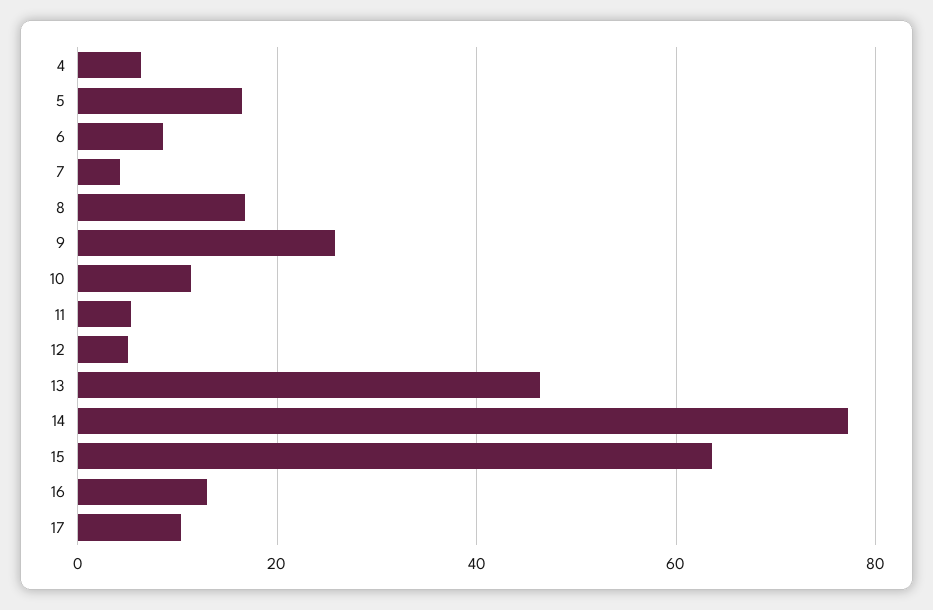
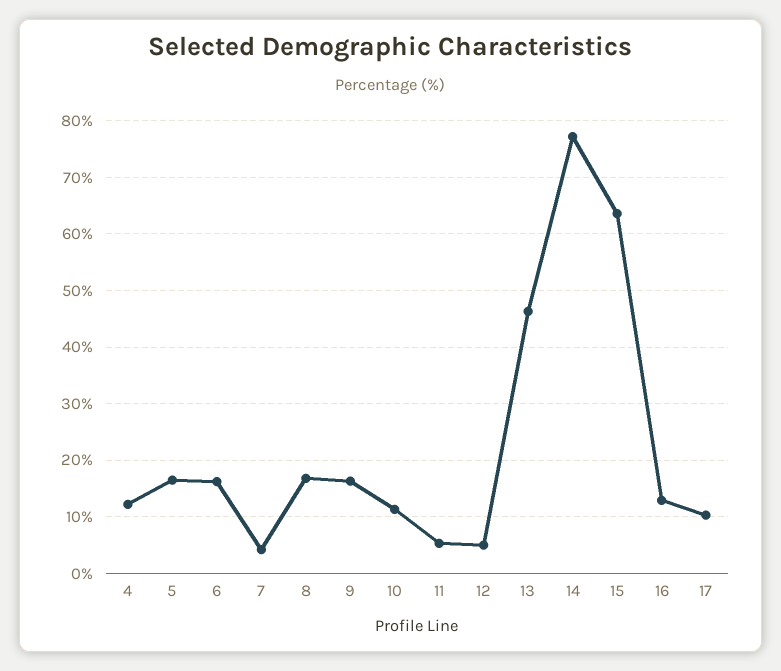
4: 6 -> 12
6: 8 -> 16
9: 26 -> 16

